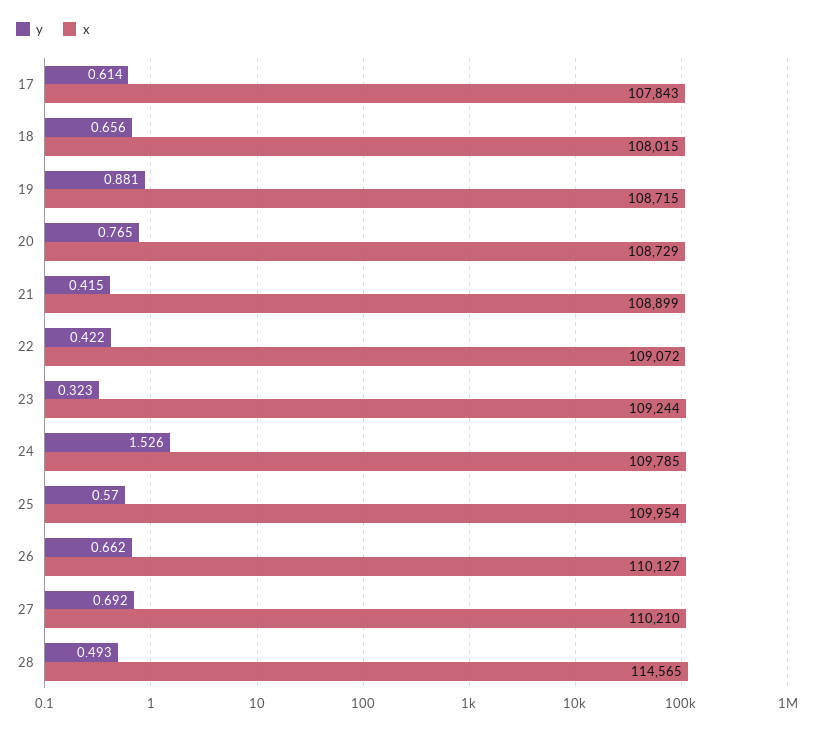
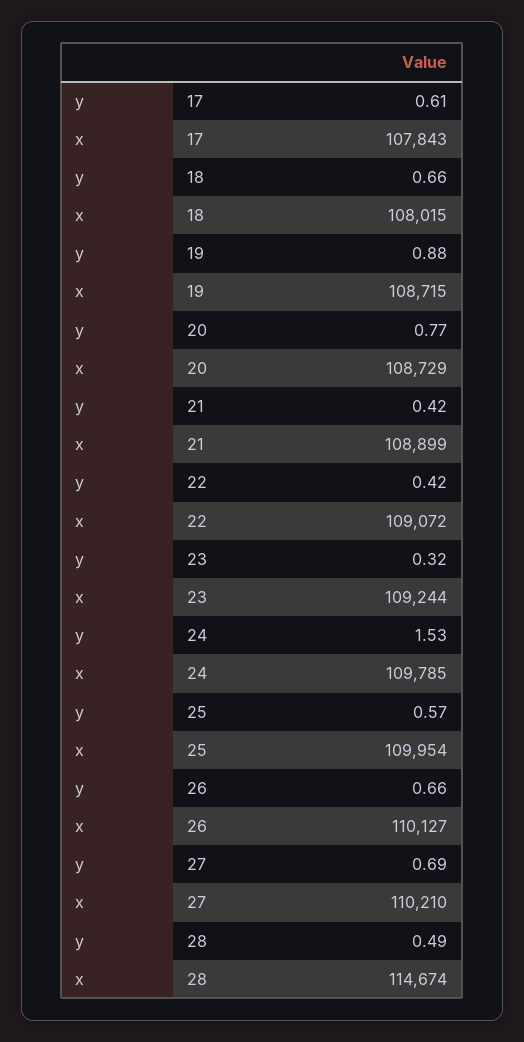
x, 28: 114565 -> 114674

